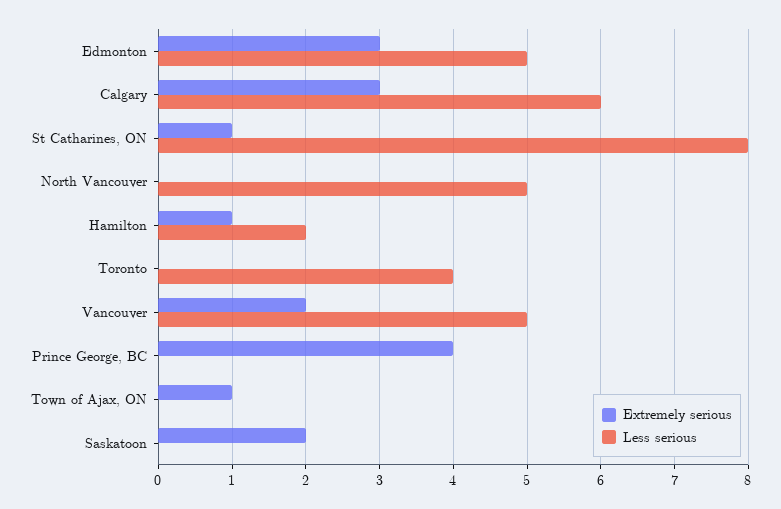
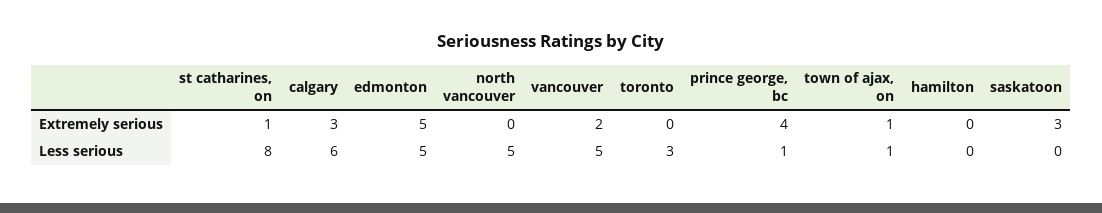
Extremely serious, Edmonton: 3 -> 5
Extremely serious, Hamilton: 1 -> 0
Less serious, Hamilton: 2 -> 0
Less serious, Toronto: 4 -> 3
Less serious, Prince George, BC: 0 -> 1
Less serious, Town of Ajax, ON: 0 -> 1
Extremely serious, Saskatoon: 2 -> 3

